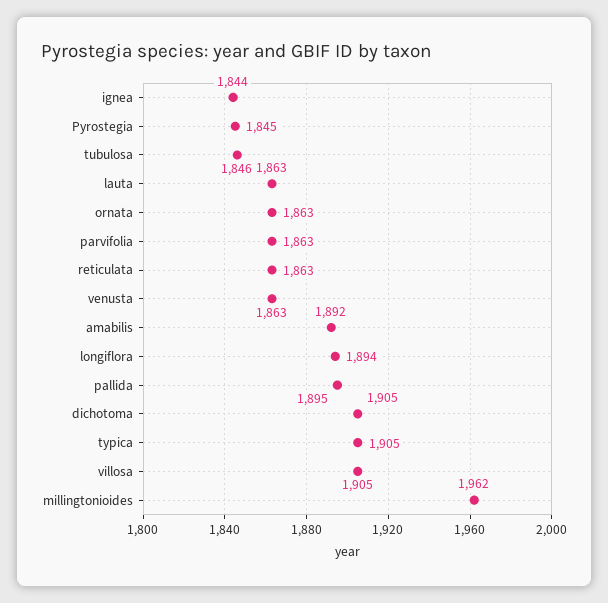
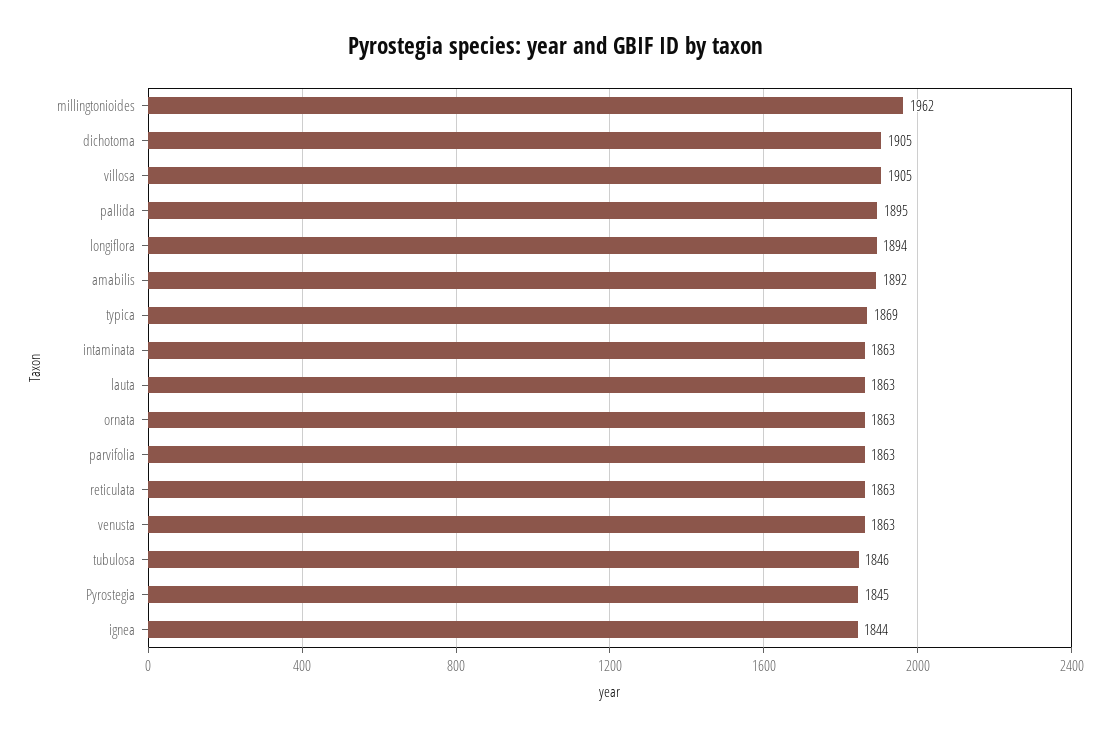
typica: 1905 -> 1869
intaminata: none -> 1863

